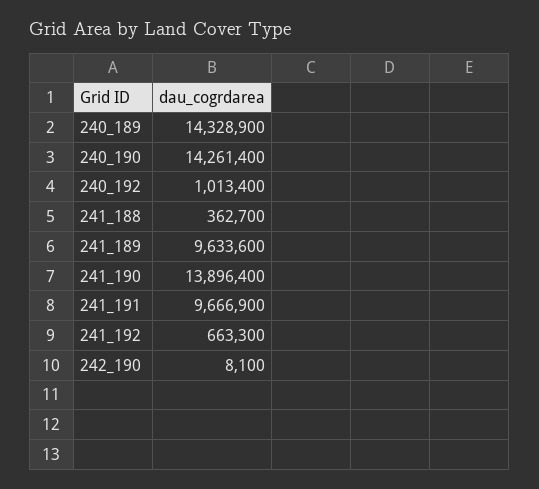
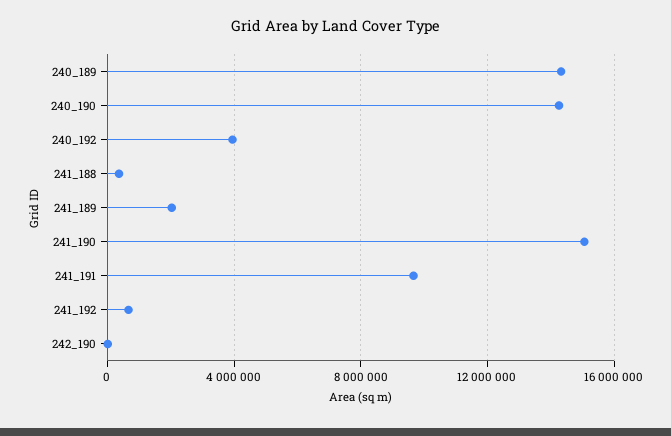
240_192: 1013400 -> 4000000
241_189: 9633600 -> 2000000
241_190: 13896400 -> 15000000

